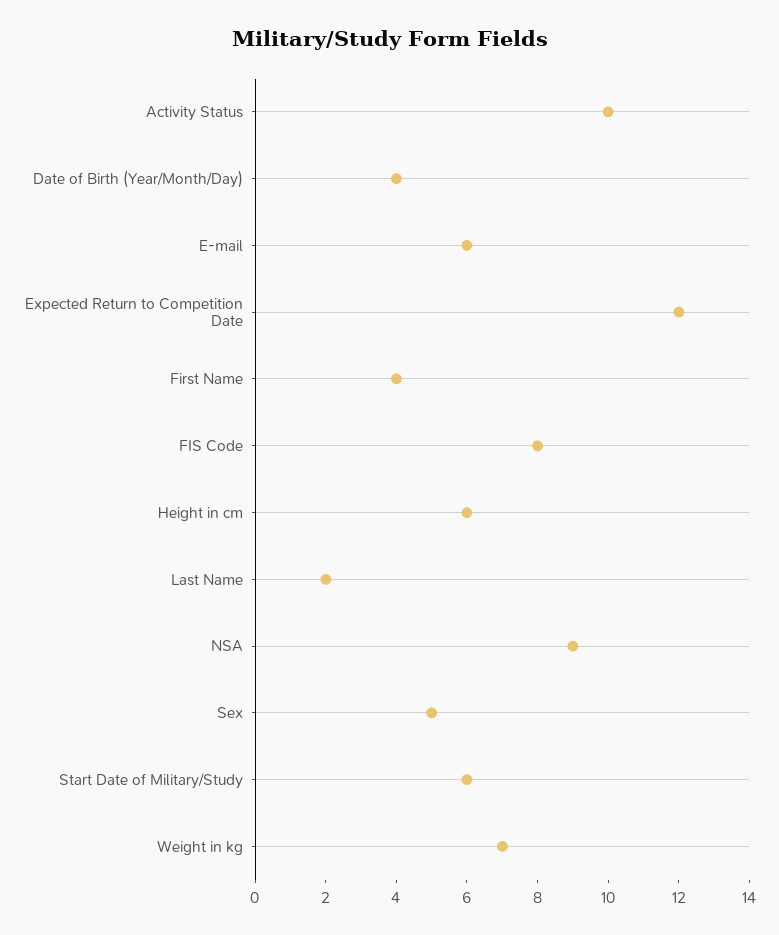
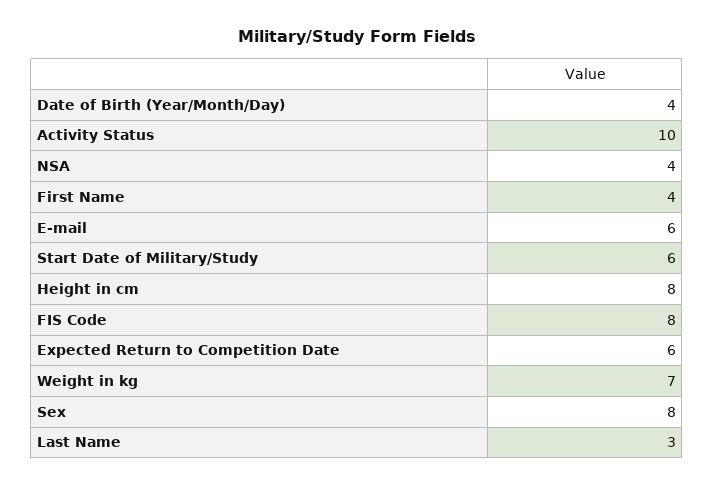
Expected Return to Competition Date: 12 -> 6
Height in cm: 6 -> 8
Last Name: 2 -> 3
NSA: 9 -> 4
Sex: 5 -> 8

